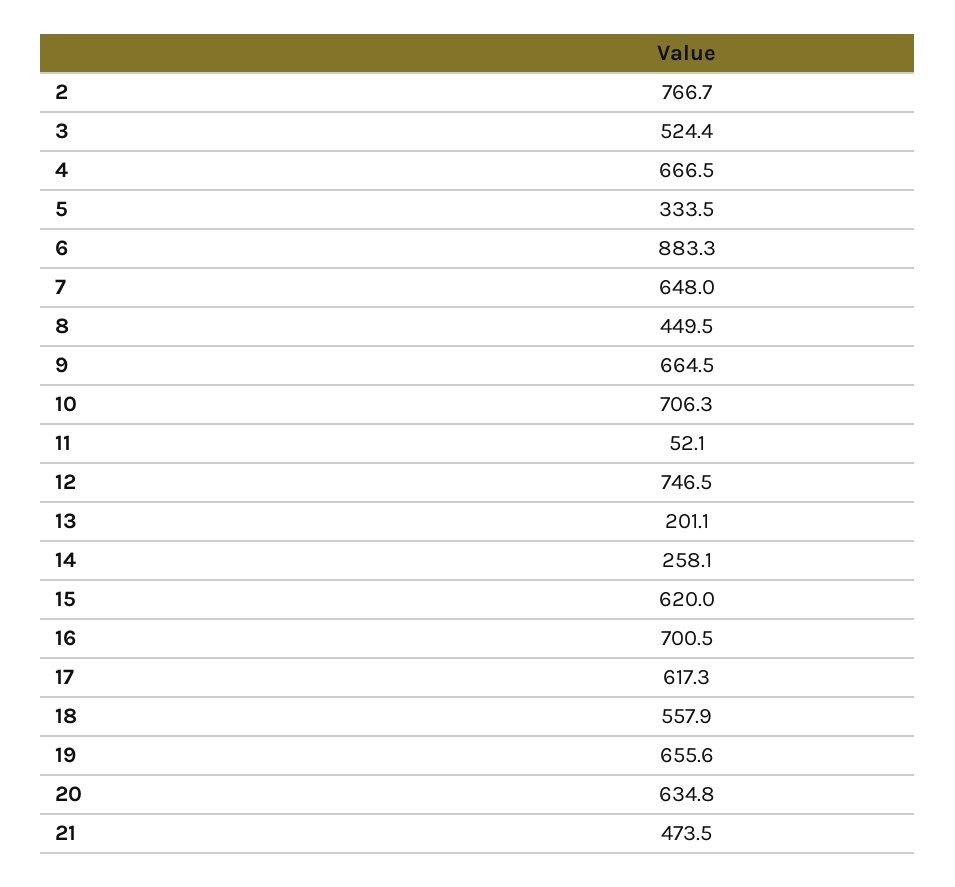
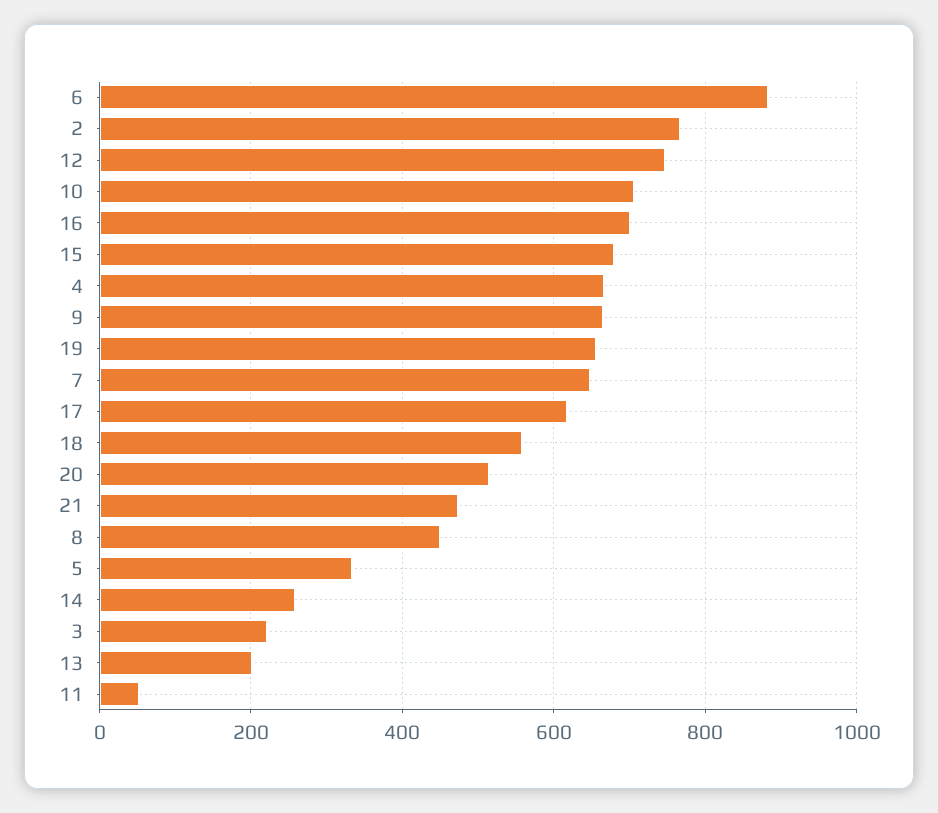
3: 524.4 -> 220
15: 620 -> 680
20: 634.8 -> 520

